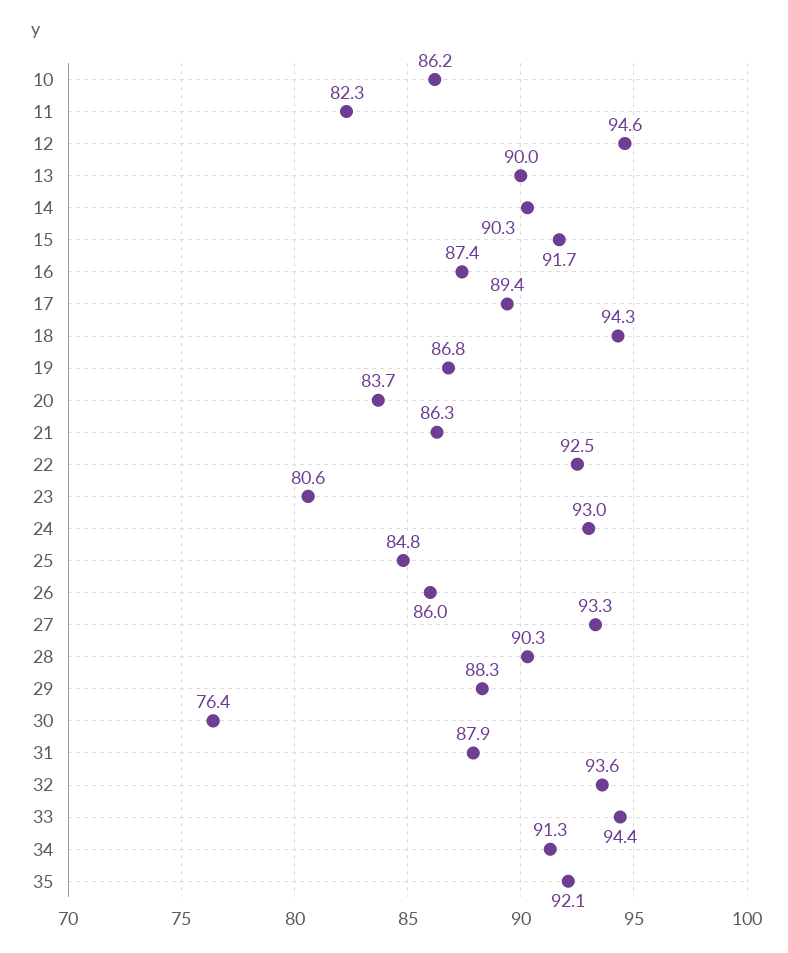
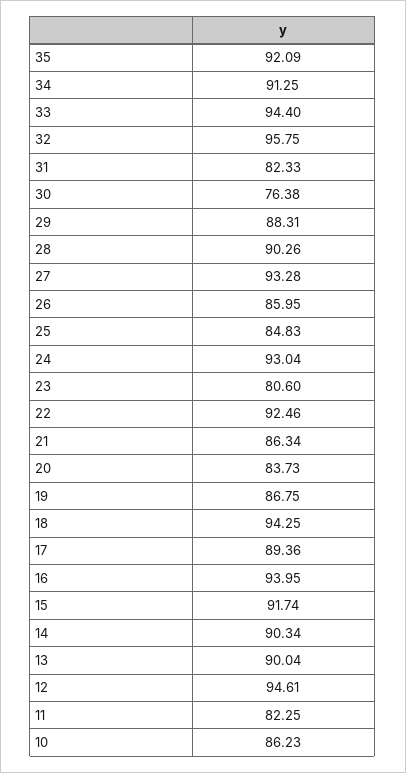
16: 87.4 -> 93.95
31: 87.9 -> 82.33
32: 93.6 -> 95.75

